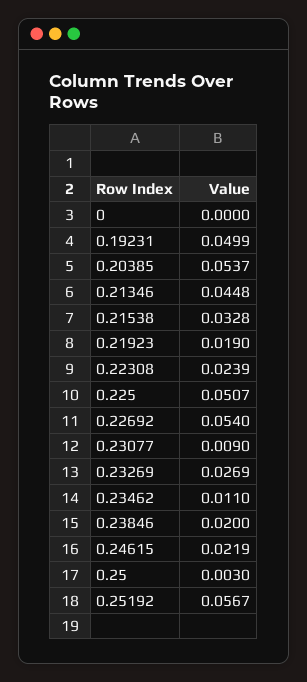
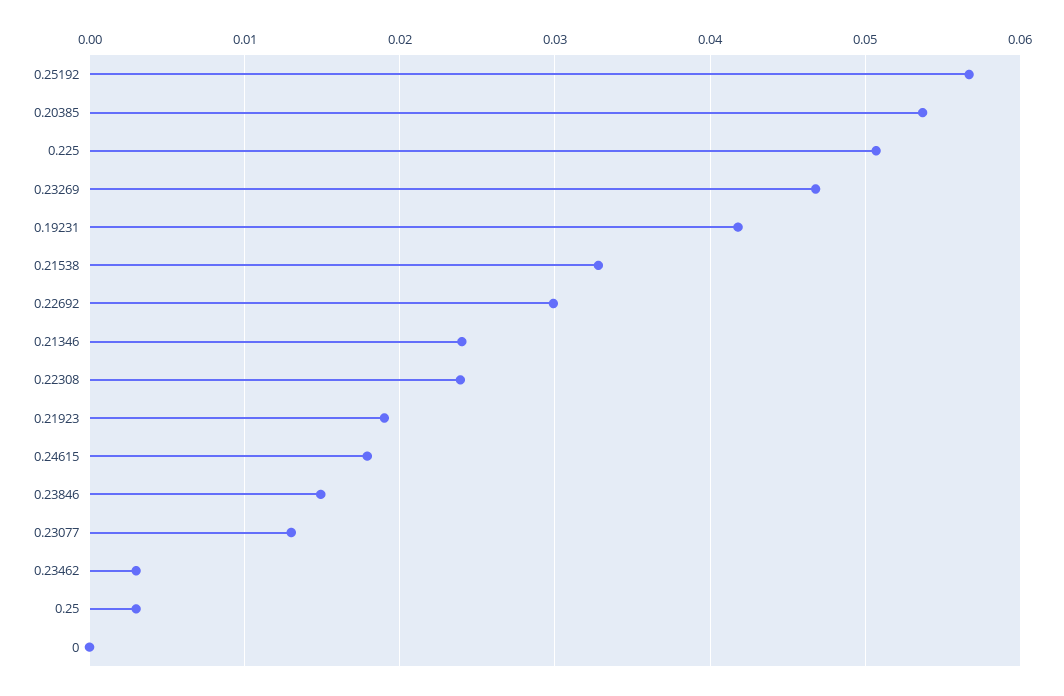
0.19231: 0.0499 -> 0.042
0.21346: 0.0448 -> 0.024
0.22692: 0.054 -> 0.03
0.23077: 0.009 -> 0.013
0.23269: 0.0269 -> 0.047
0.23462: 0.011 -> 0.003
0.23846: 0.02 -> 0.015
0.24615: 0.0219 -> 0.018

